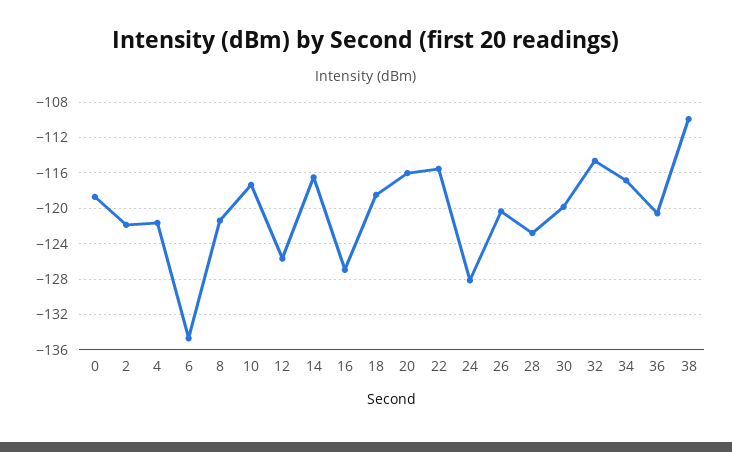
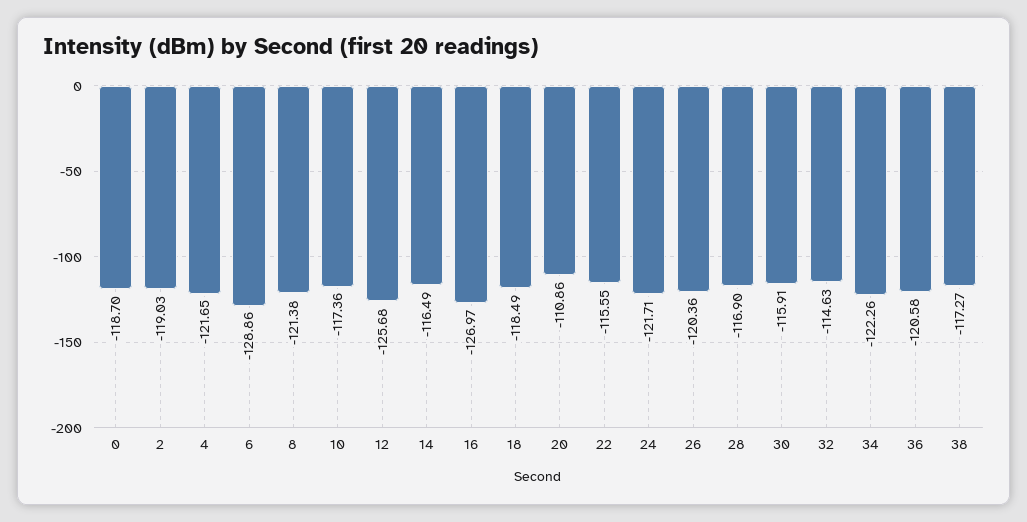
2: -122 -> -119.03
6: -135 -> -128.86
20: -116 -> -110.86
24: -128 -> -121.71
28: -123 -> -116.9
30: -120 -> -115.91
34: -117 -> -122.26
38: -110 -> -117.27

